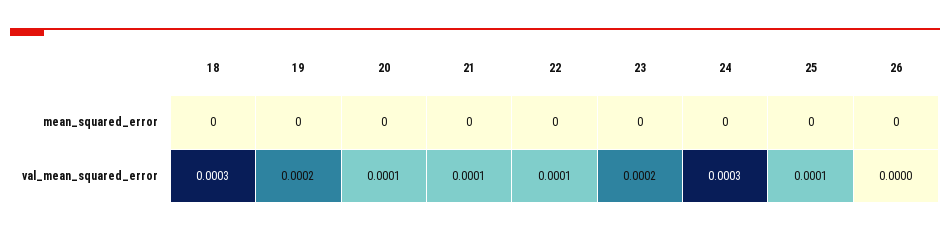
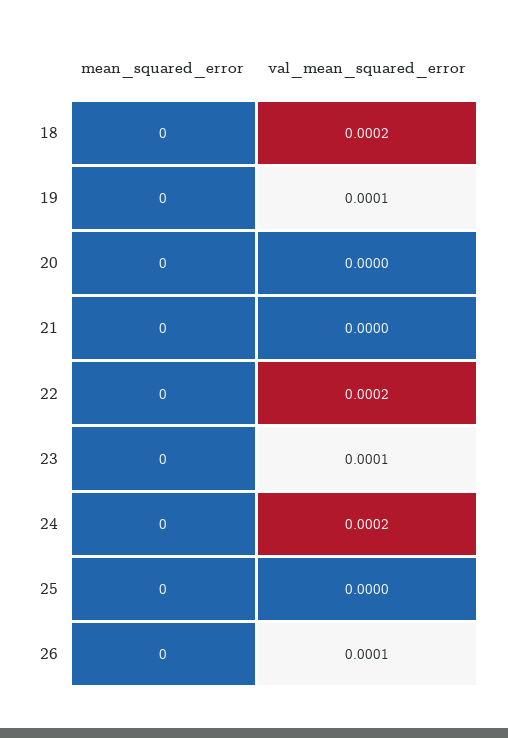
18, val_mean_squared_error: 0.0003 -> 0.0002
19, val_mean_squared_error: 0.0002 -> 0.0001
20, val_mean_squared_error: 0.0001 -> 0
21, val_mean_squared_error: 0.0001 -> 0
22, val_mean_squared_error: 0.0001 -> 0.0002
23, val_mean_squared_error: 0.0002 -> 0.0001
24, val_mean_squared_error: 0.0003 -> 0.0002
25, val_mean_squared_error: 0.0001 -> 0
26, val_mean_squared_error: 0 -> 0.0001

